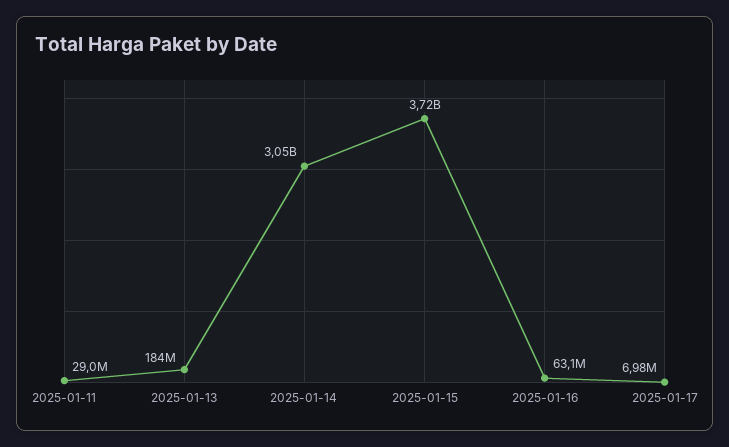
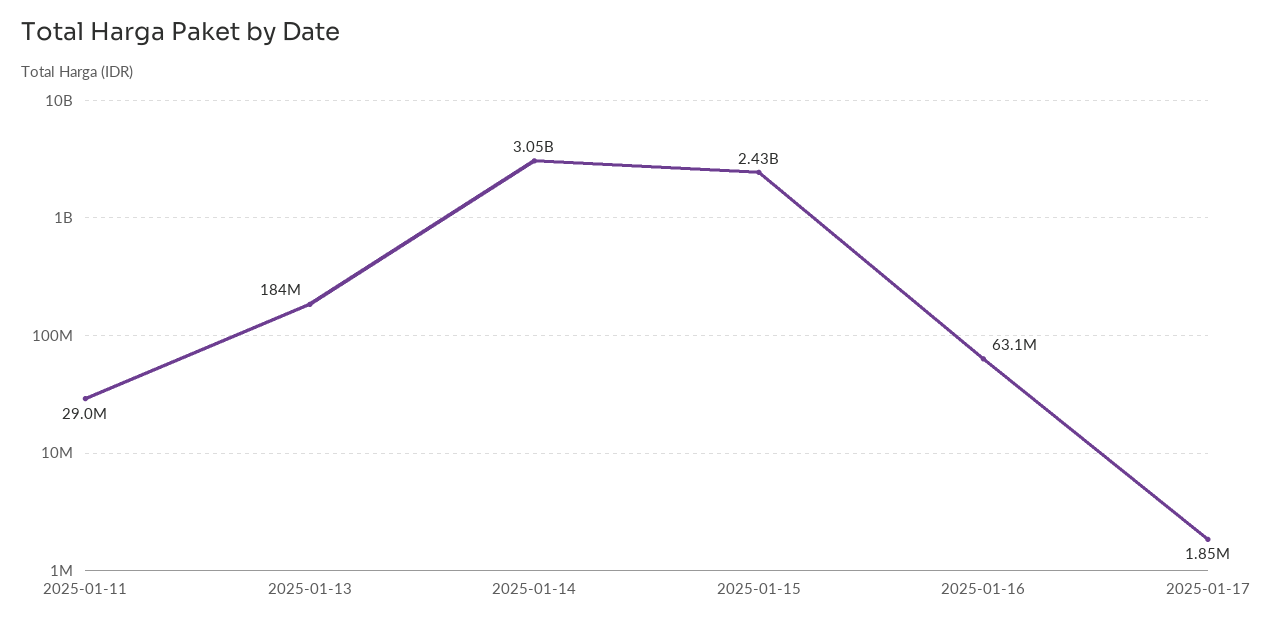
2025-01-15: 3720000000 -> 2430000000
2025-01-17: 6980000 -> 1850000

